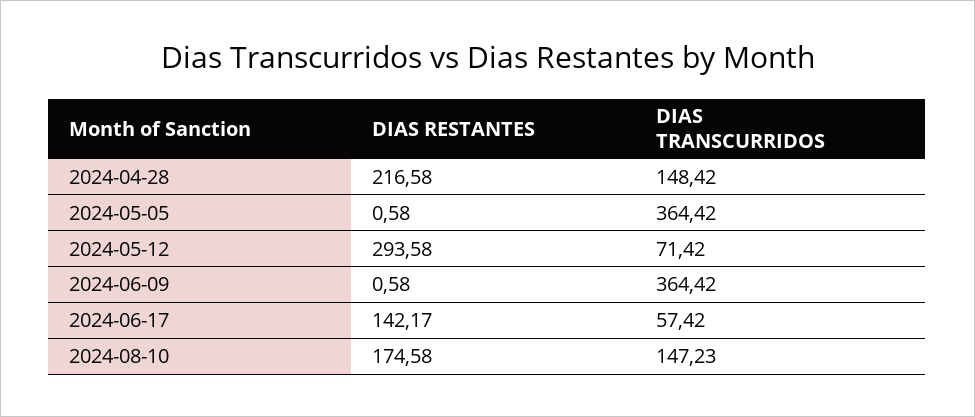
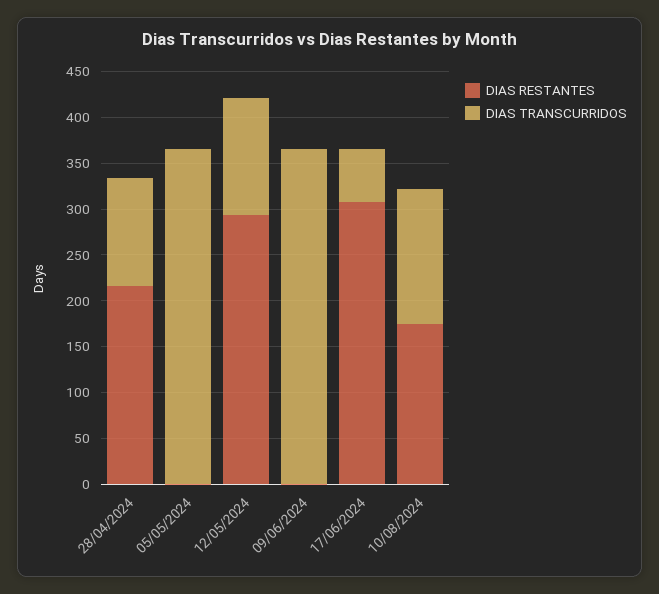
DIAS TRANSCURRIDOS, 2024-04-28: 148.42 -> 120
DIAS TRANSCURRIDOS, 2024-05-12: 71.42 -> 130
DIAS RESTANTES, 2024-06-17: 142.17 -> 310

